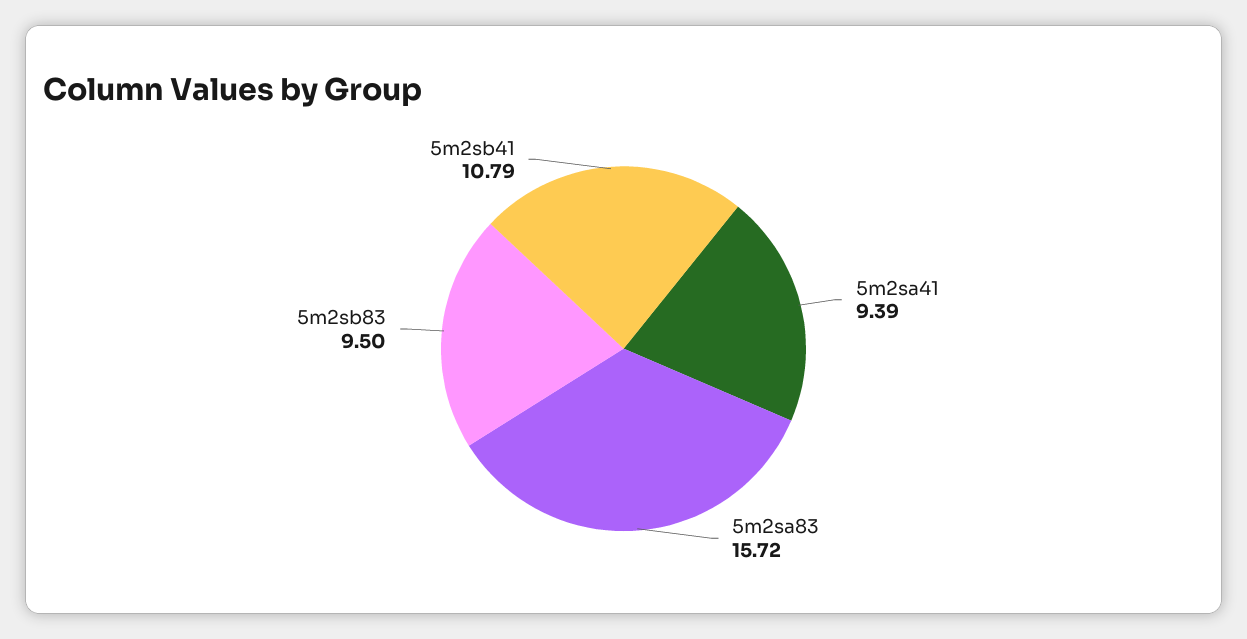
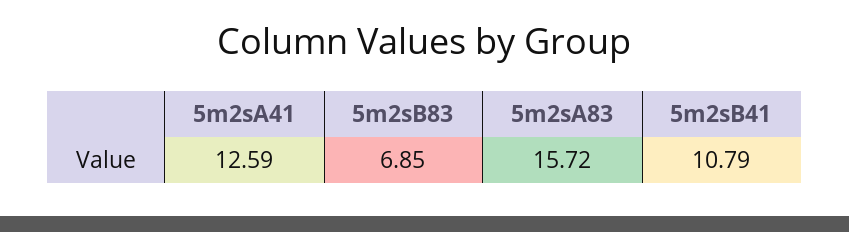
5m2sa41: 9.39 -> 12.59
5m2sb83: 9.5 -> 6.85

